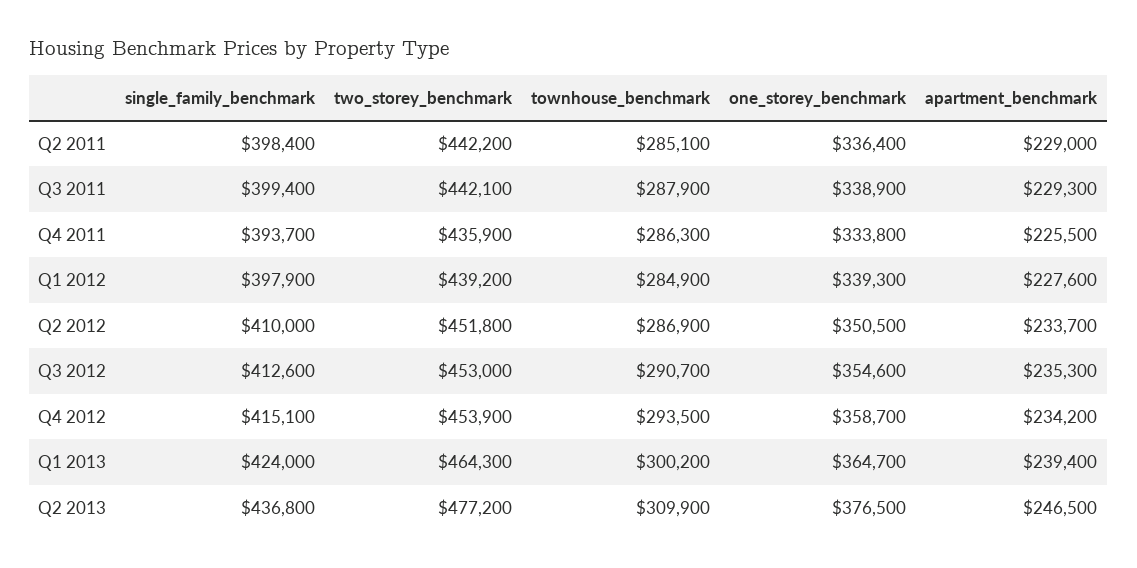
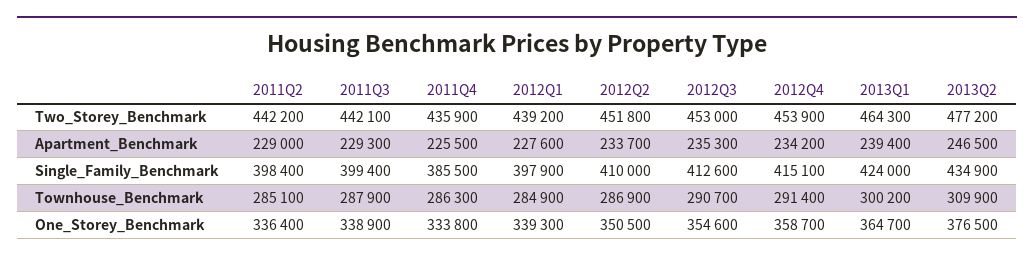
single_family_benchmark, Q4 2011: 393700 -> 385500
townhouse_benchmark, Q4 2012: 293500 -> 291400
single_family_benchmark, Q2 2013: 436800 -> 434900

